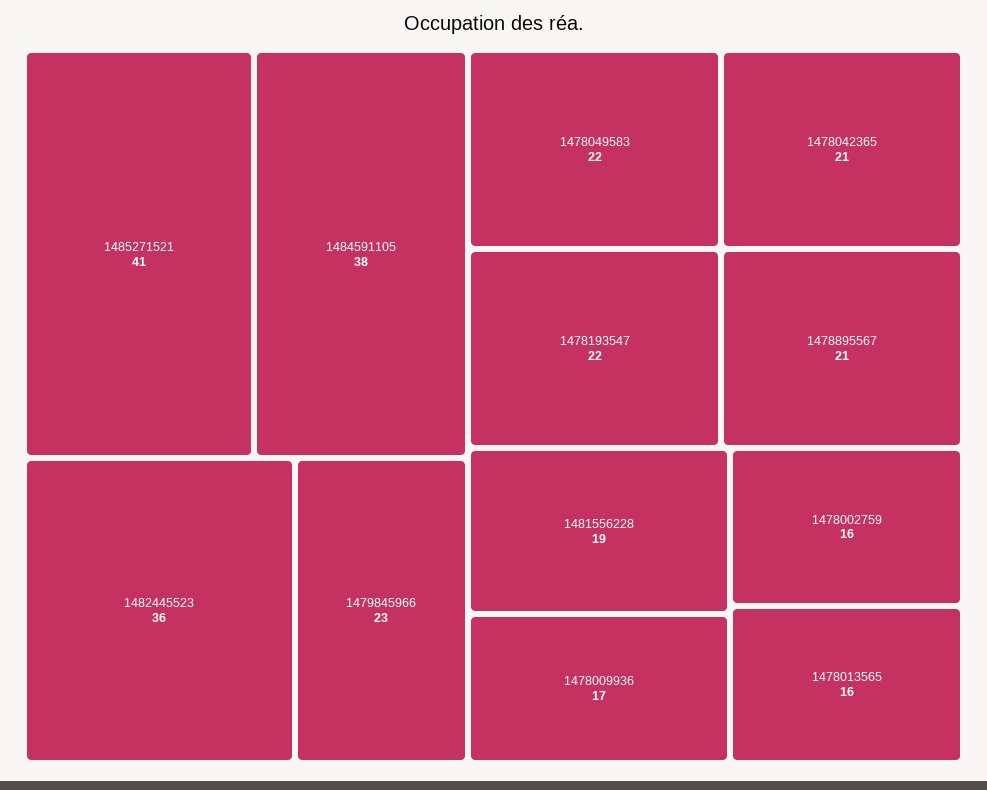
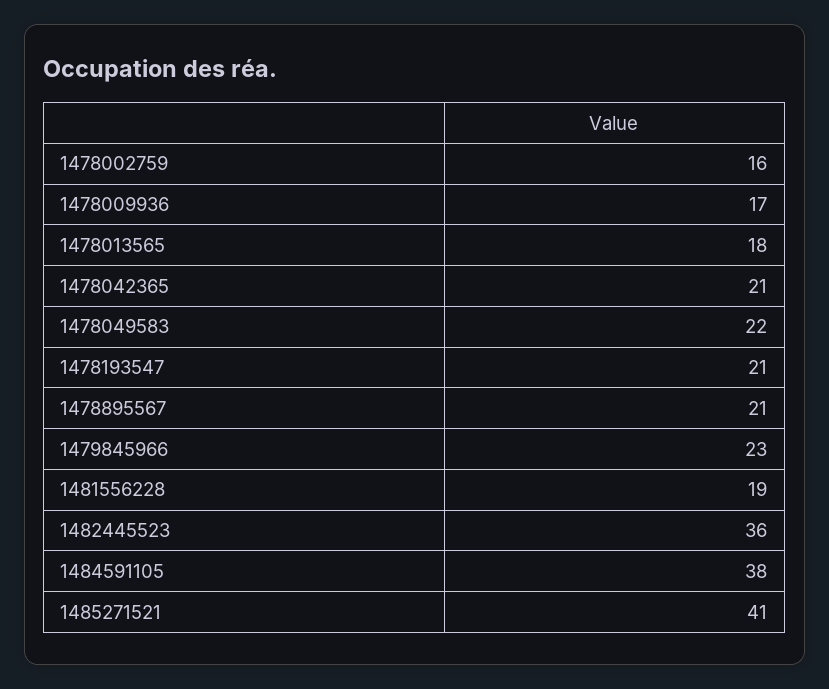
1478193547: 22 -> 21
1478013565: 16 -> 18

